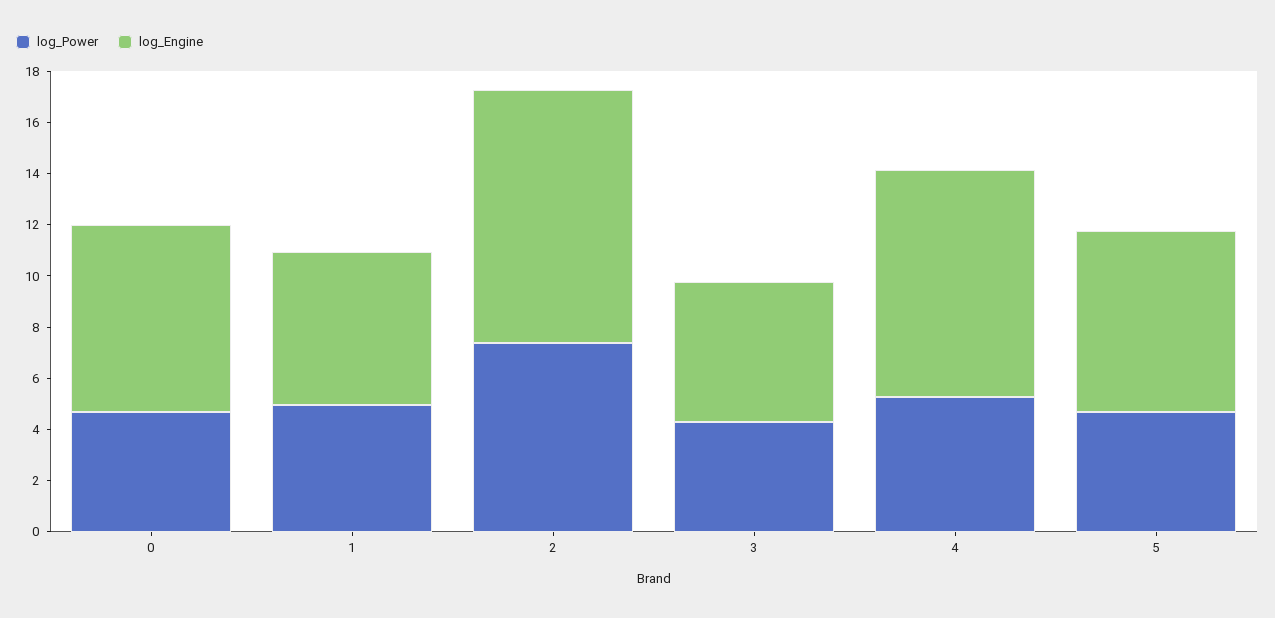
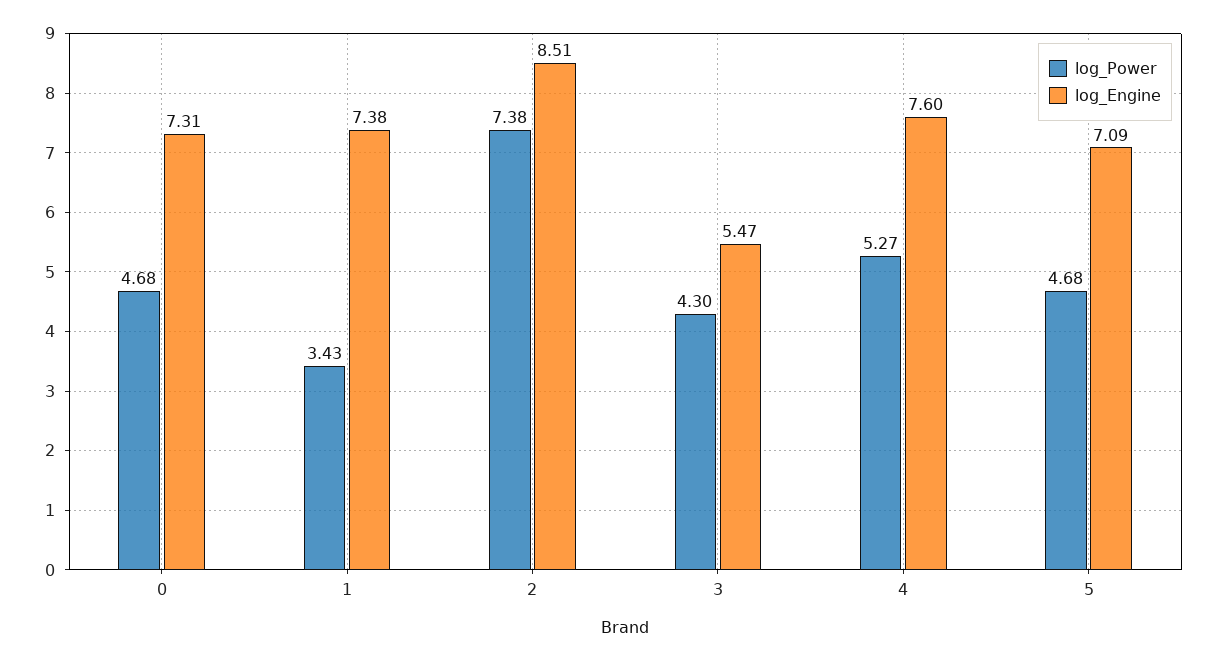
log_Power, 1: 5 -> 3.43
log_Engine, 1: 6 -> 7.38
log_Engine, 2: 10 -> 8.51
log_Engine, 4: 9 -> 7.6

